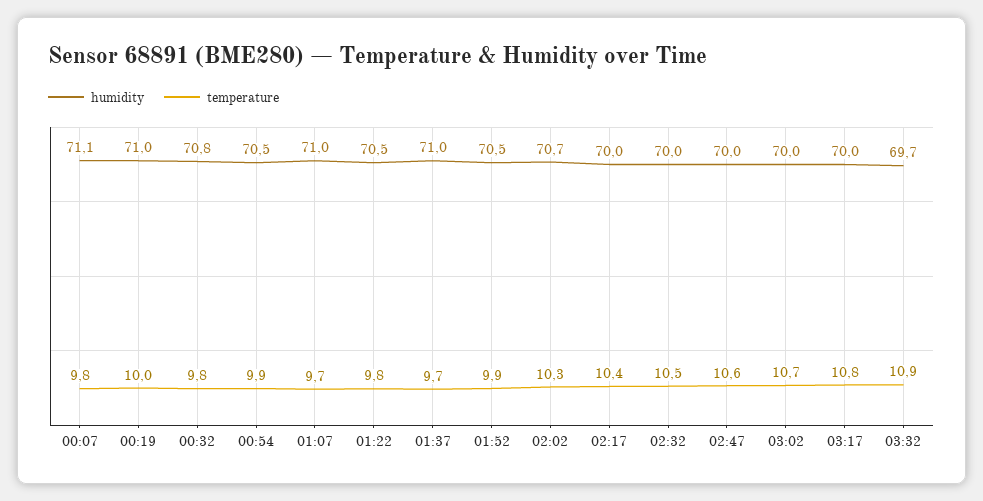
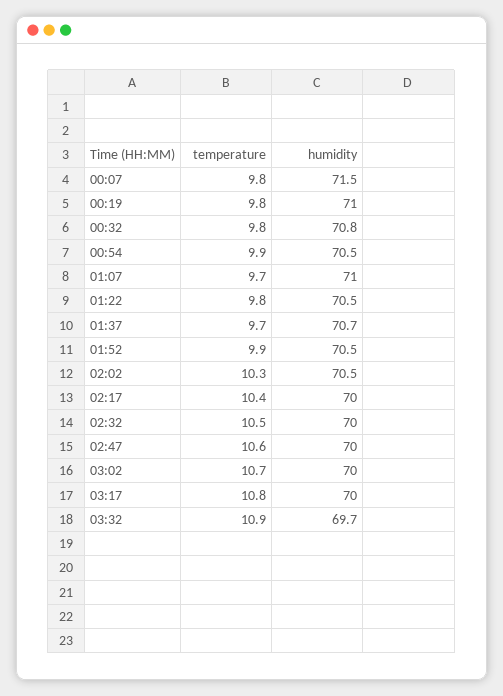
humidity, 00:07: 71.1 -> 71.5
temperature, 00:19: 10 -> 9.8
humidity, 01:37: 71 -> 70.7
humidity, 02:02: 70.7 -> 70.5

